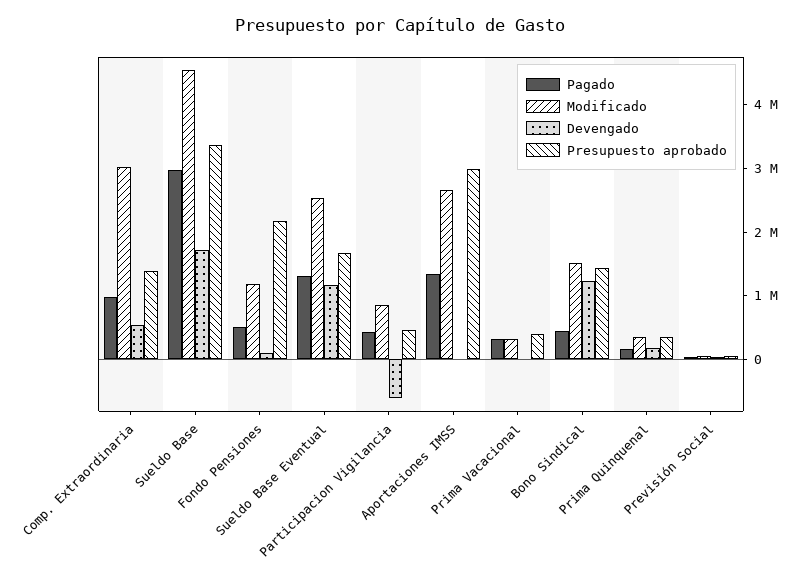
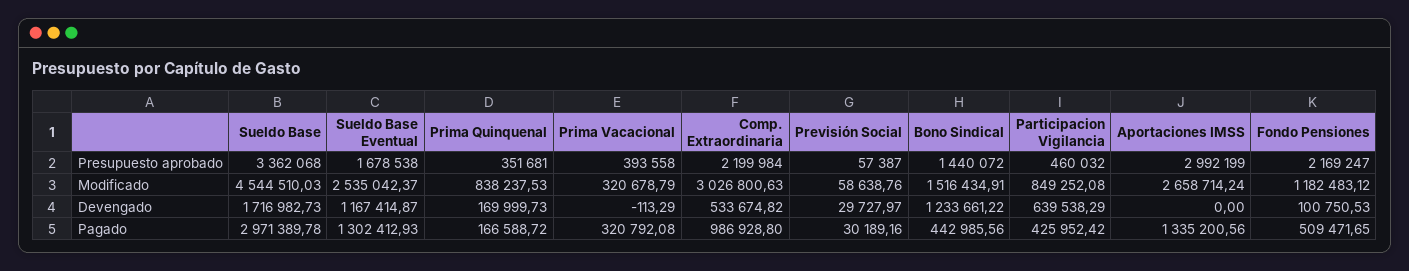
Presupuesto aprobado, Comp. Extraordinaria: 1400000 -> 2199984
Devengado, Participacion Vigilancia: -600000 -> 639538.29
Modificado, Prima Quinquenal: 400000 -> 838237.53

